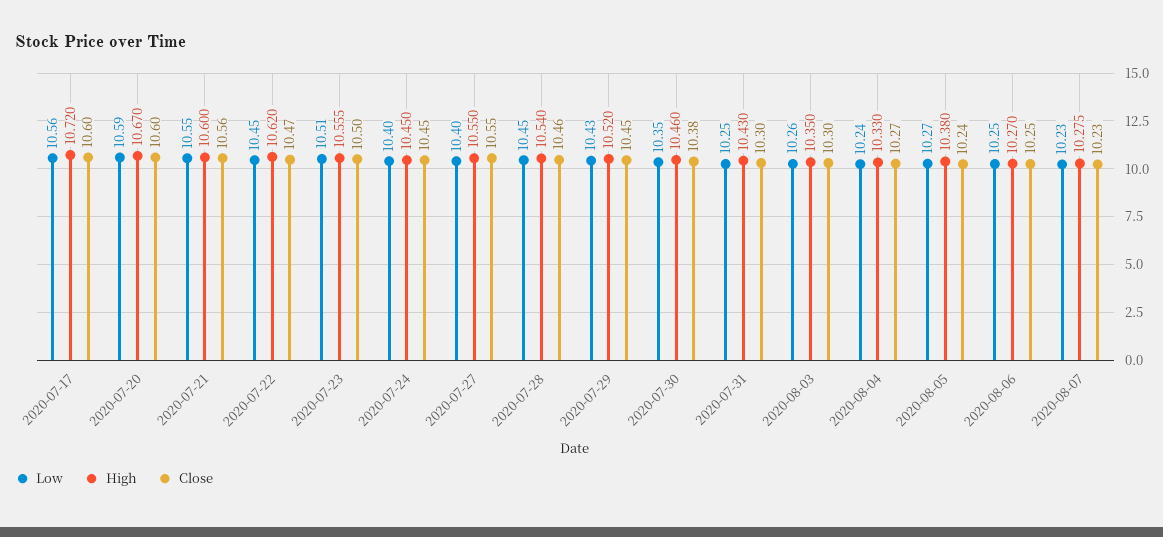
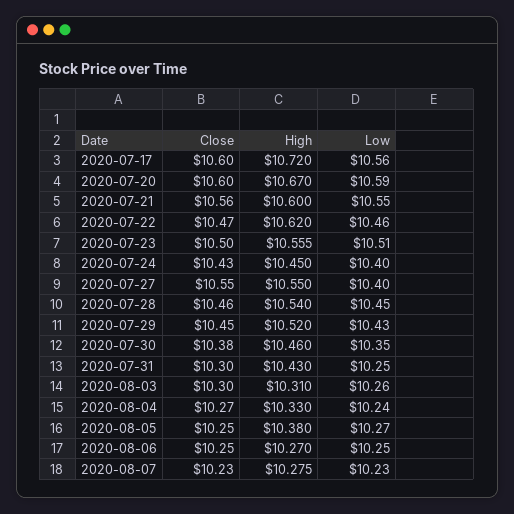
Low, 2020-07-22: 10.45 -> 10.46
Close, 2020-07-24: 10.45 -> 10.43
High, 2020-08-03: 10.35 -> 10.31
Close, 2020-08-05: 10.24 -> 10.25

